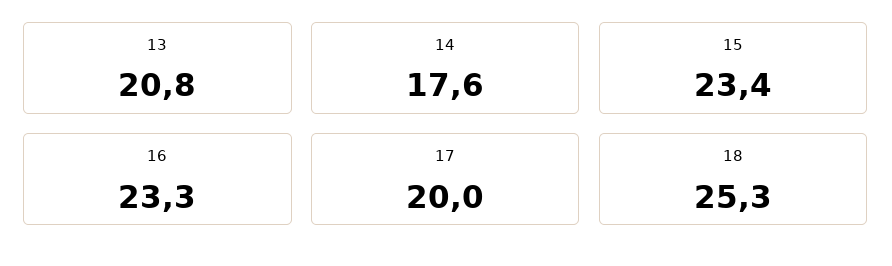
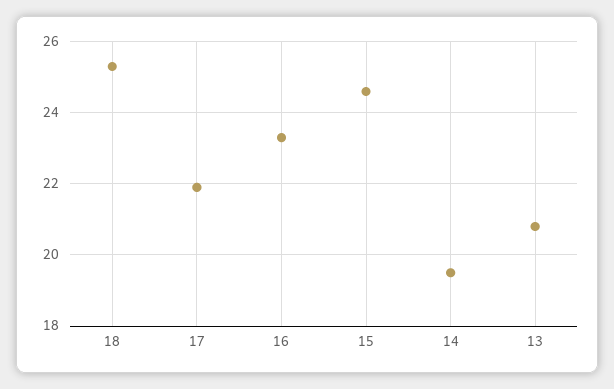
14: 17.6 -> 19.5
15: 23.4 -> 24.5
17: 20 -> 22

